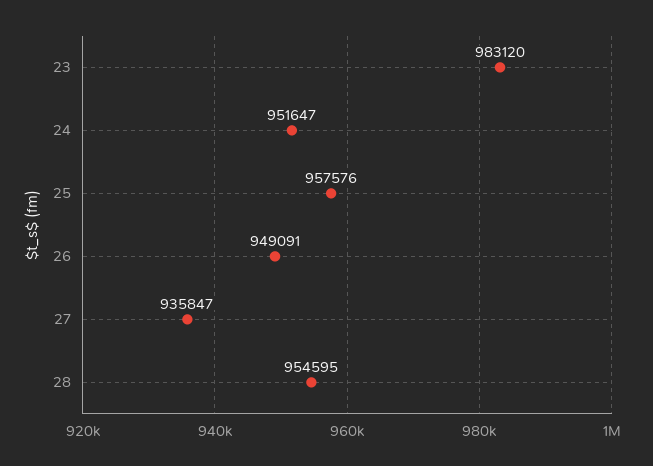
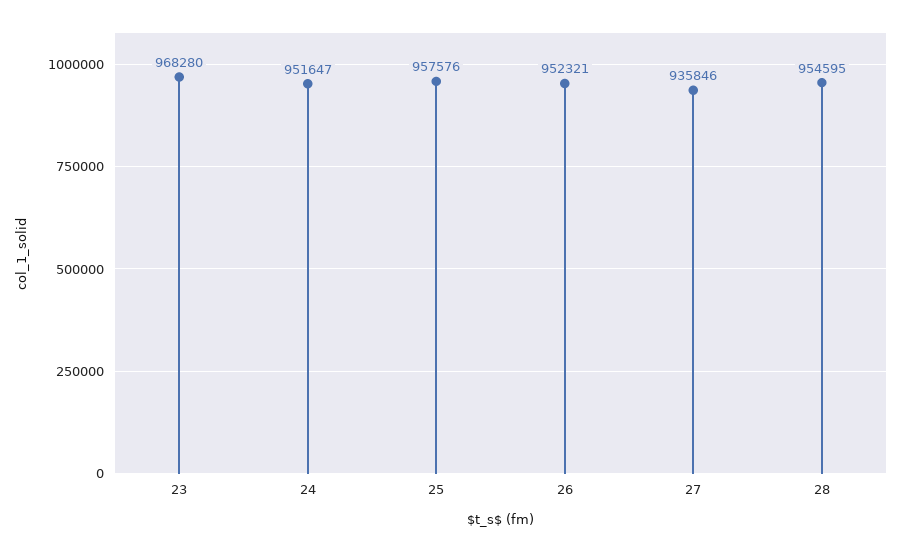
23: 983120 -> 968280
26: 949091 -> 952321
27: 935847 -> 935846

